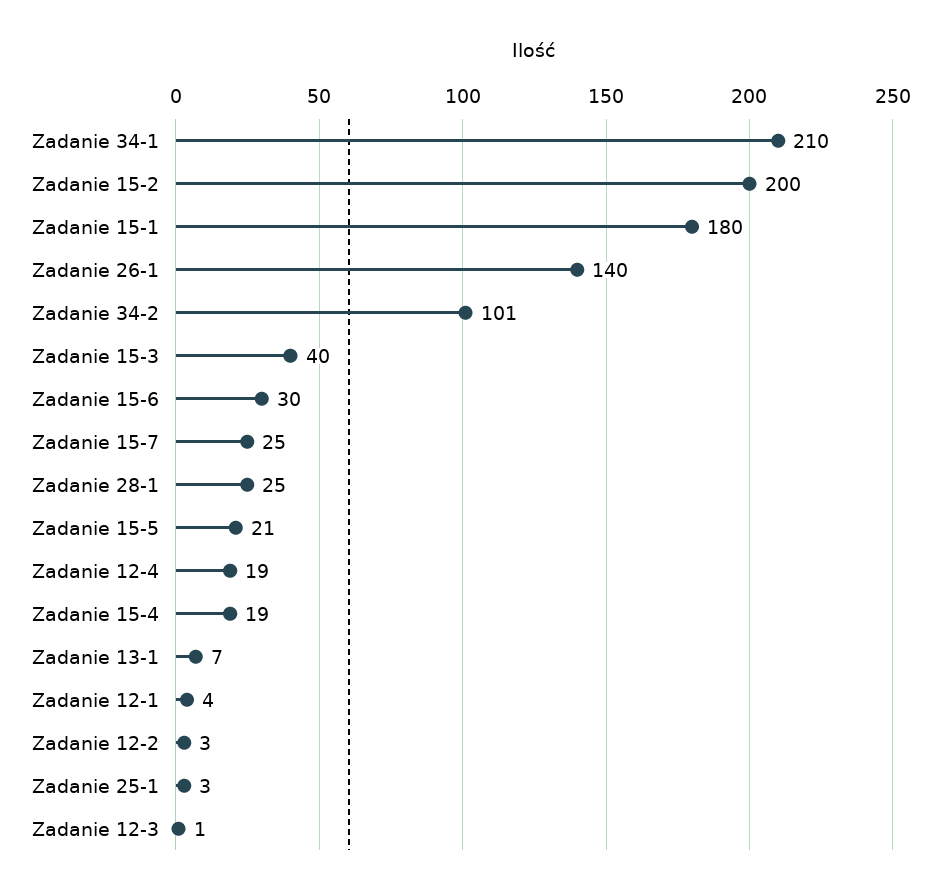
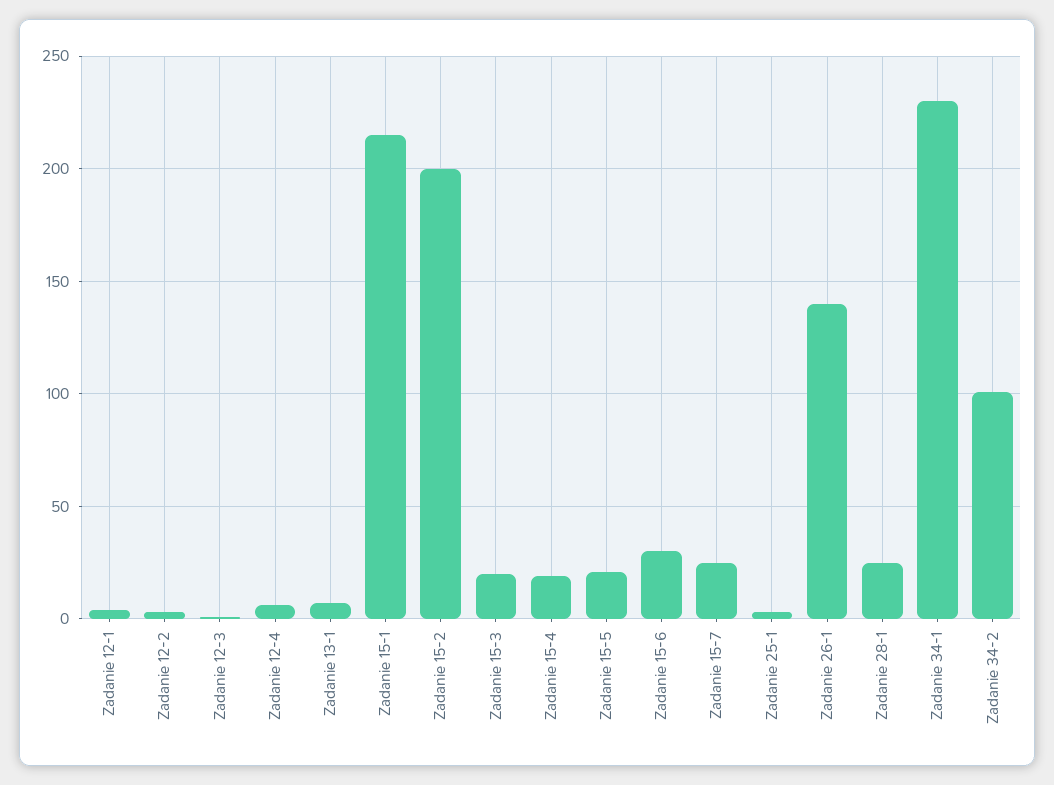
Zadanie 34-1: 210 -> 230
Zadanie 15-1: 180 -> 215
Zadanie 15-3: 40 -> 20
Zadanie 12-4: 19 -> 5

